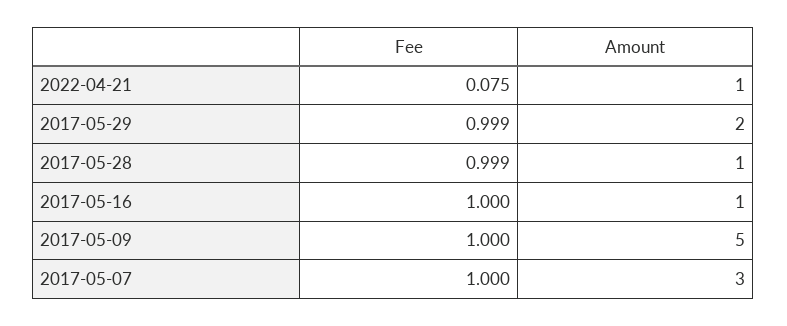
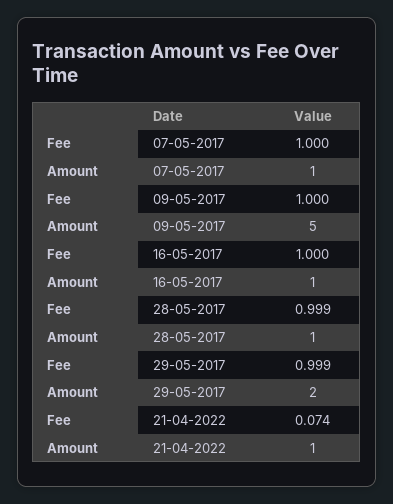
Fee, 2022-04-21: 0.075 -> 0.074
Amount, 2017-05-07: 3 -> 1

